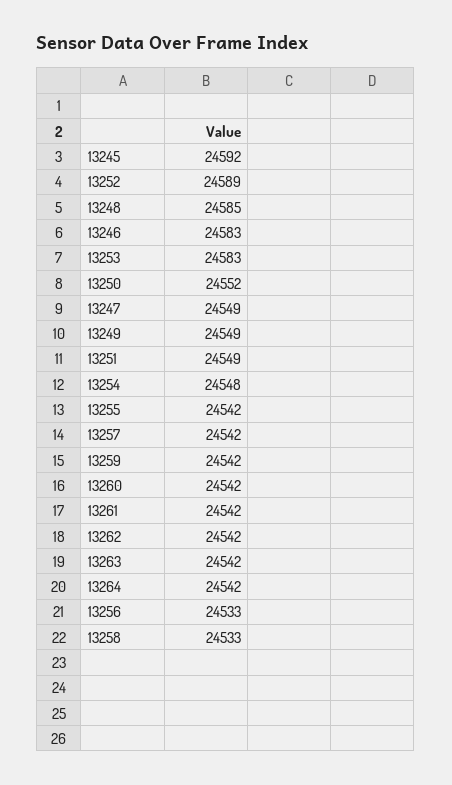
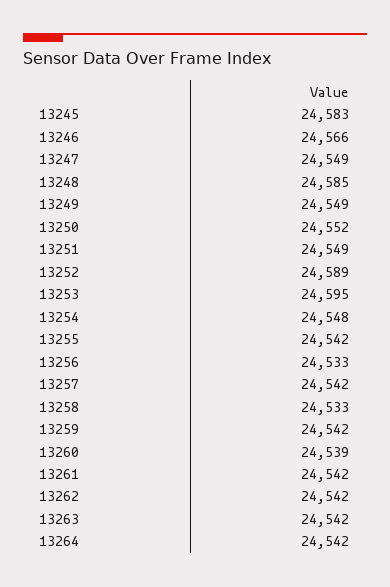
13245: 24592 -> 24583
13246: 24583 -> 24566
13253: 24583 -> 24595
13260: 24542 -> 24539

